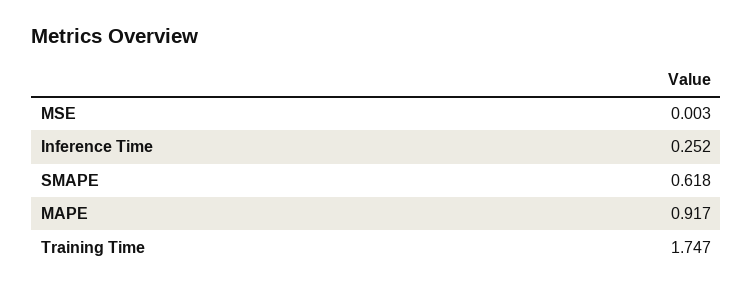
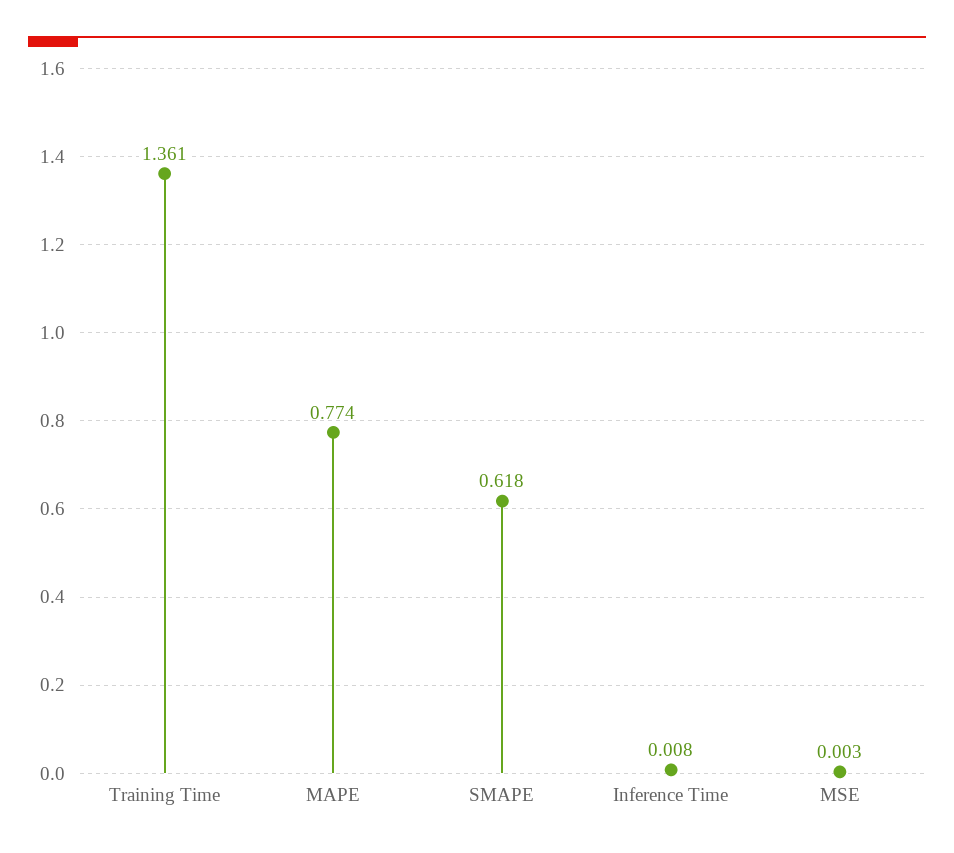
Inference Time: 0.252 -> 0.008
MAPE: 0.917 -> 0.774
Training Time: 1.747 -> 1.361

